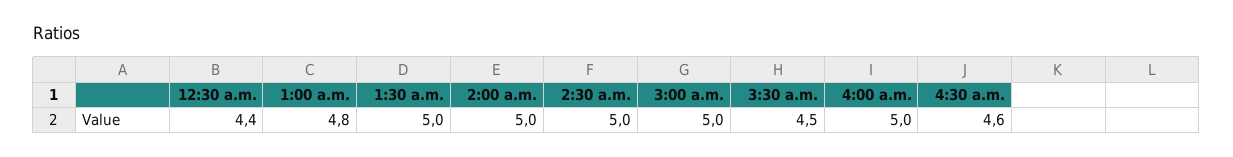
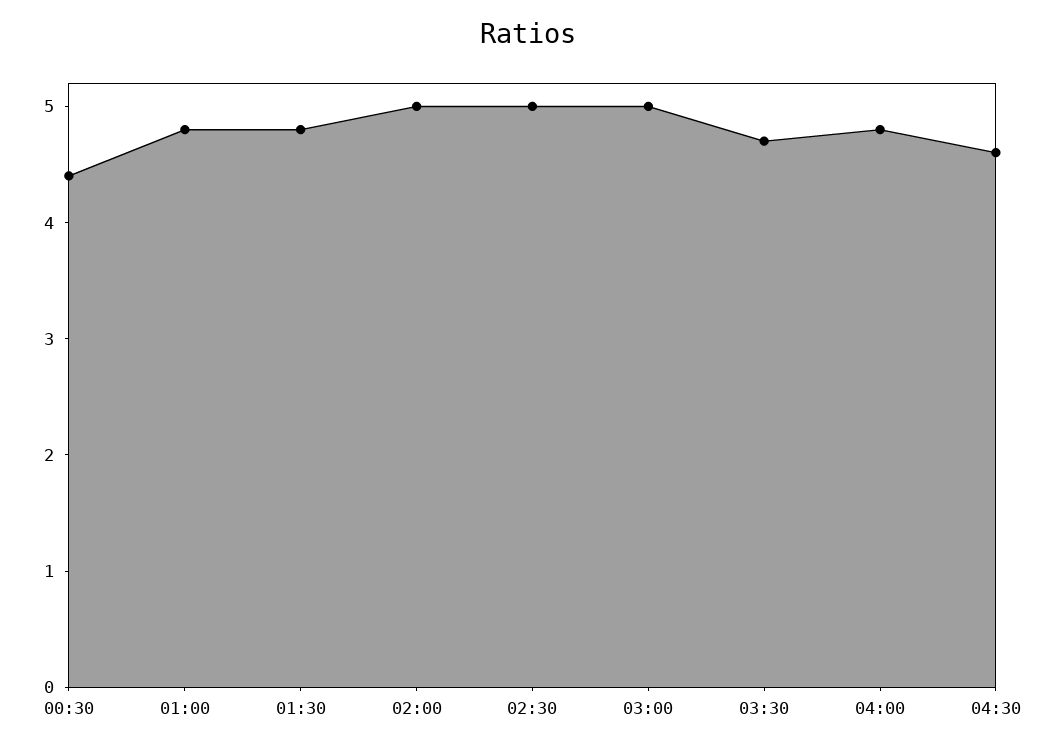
1:30 a.m.: 5 -> 4.8
3:30 a.m.: 4.5 -> 4.7
4:00 a.m.: 5 -> 4.8

